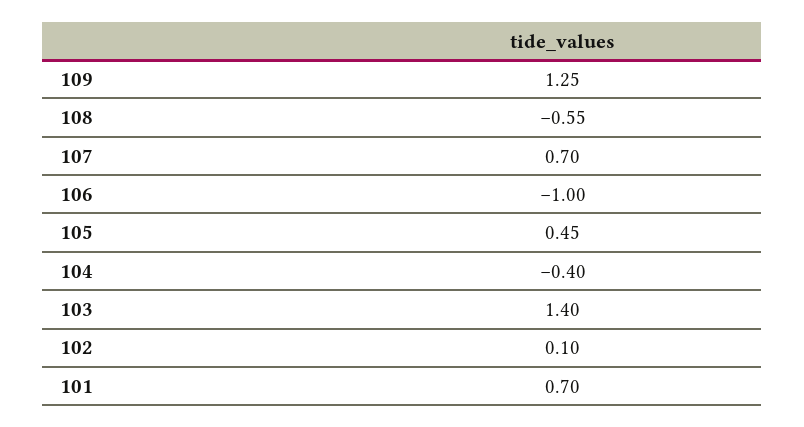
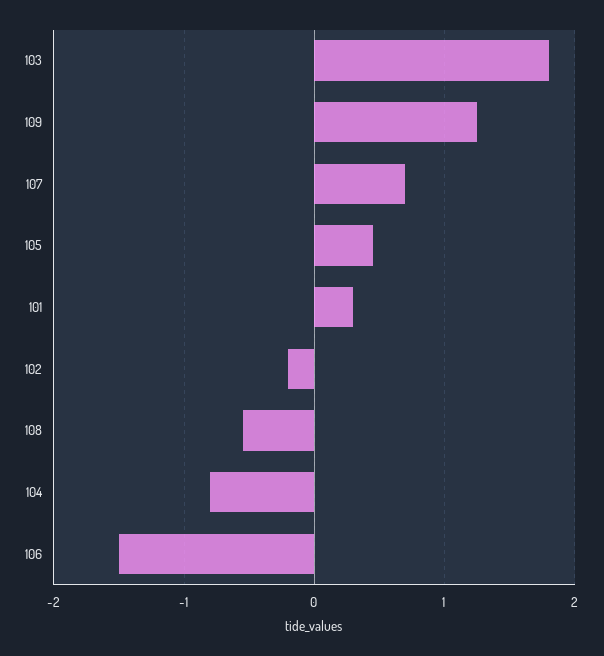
106: -1 -> -1.5
104: -0.4 -> -0.8
103: 1.4 -> 1.8
102: 0.1 -> -0.2
101: 0.7 -> 0.3

